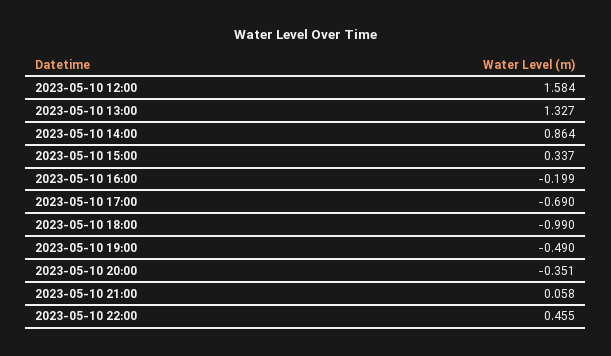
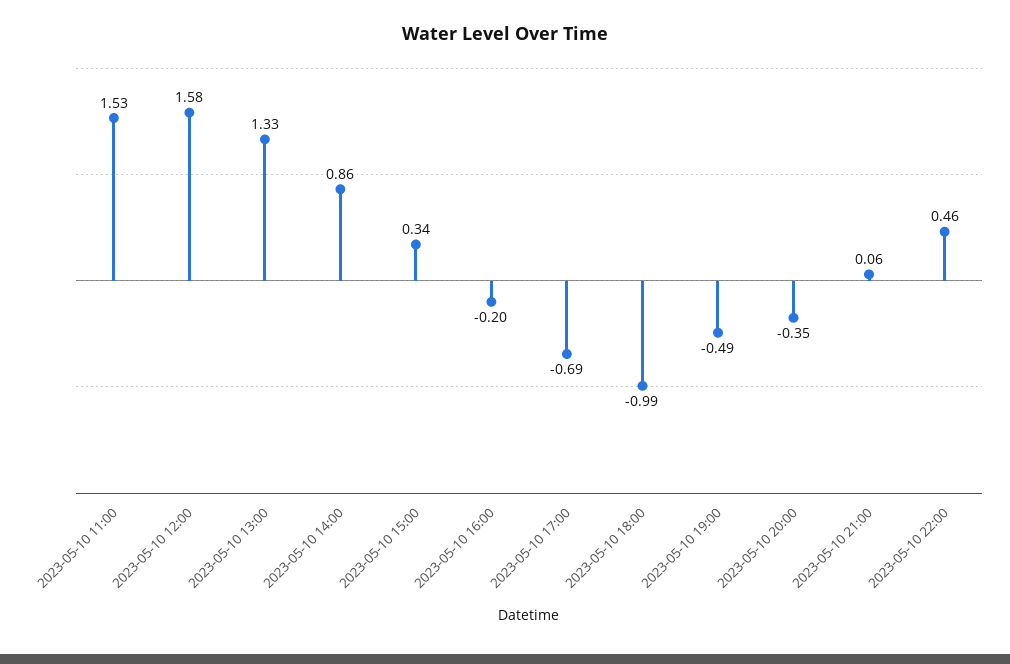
2023-05-10 11:00: none -> 1.53

